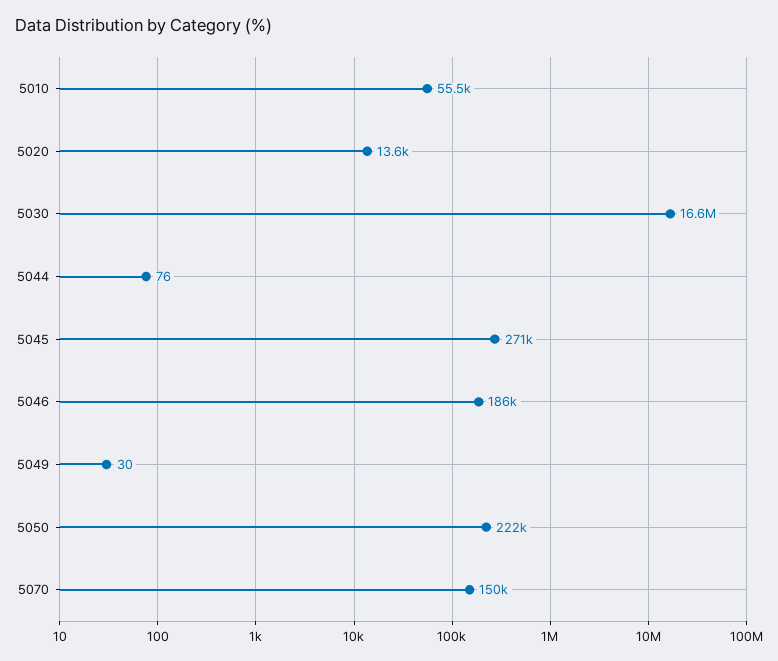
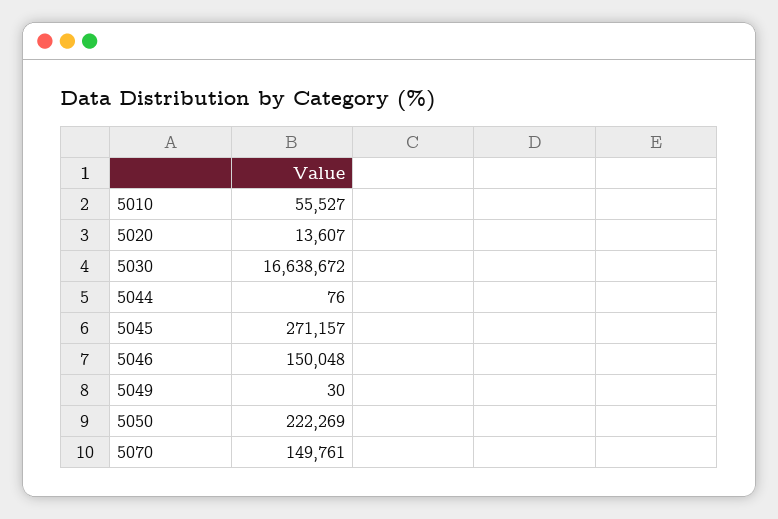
5046: 186000 -> 150048

